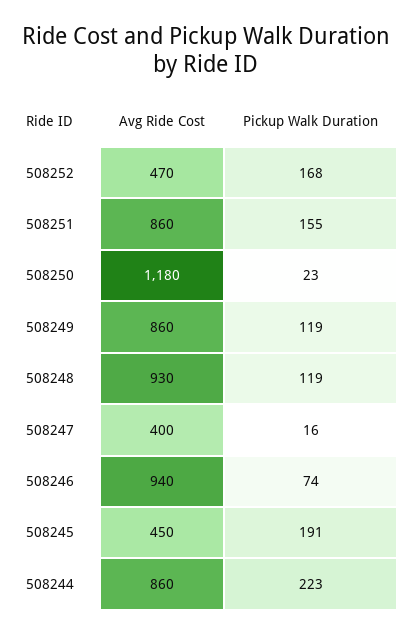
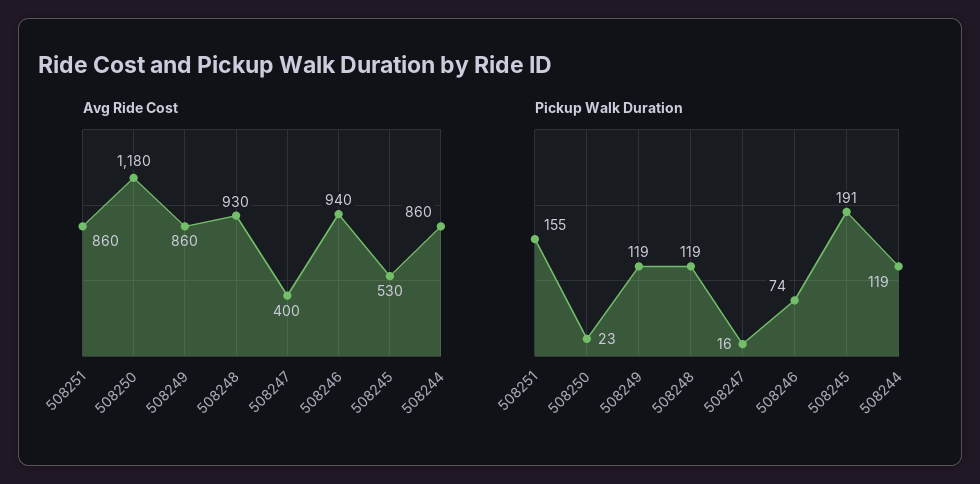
Avg Ride Cost, 508252: 470 -> none
Pickup Walk Duration, 508252: 168 -> none
Avg Ride Cost, 508245: 450 -> 530
Pickup Walk Duration, 508244: 223 -> 119

